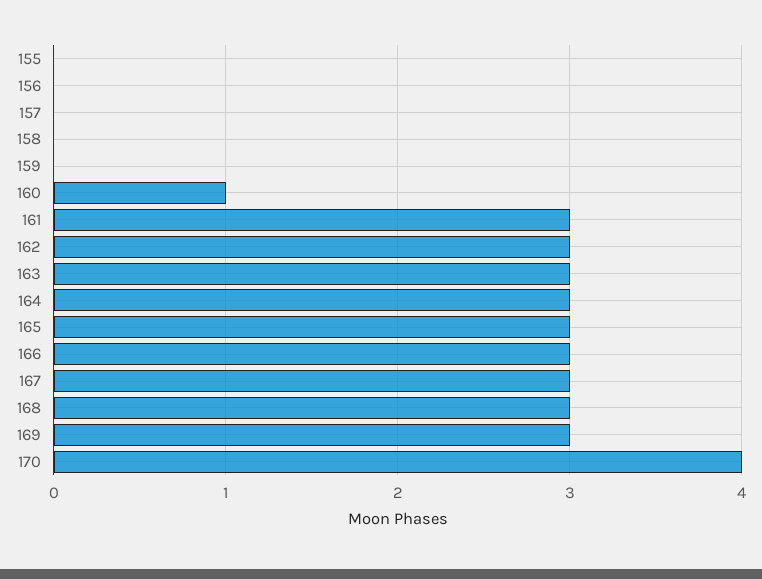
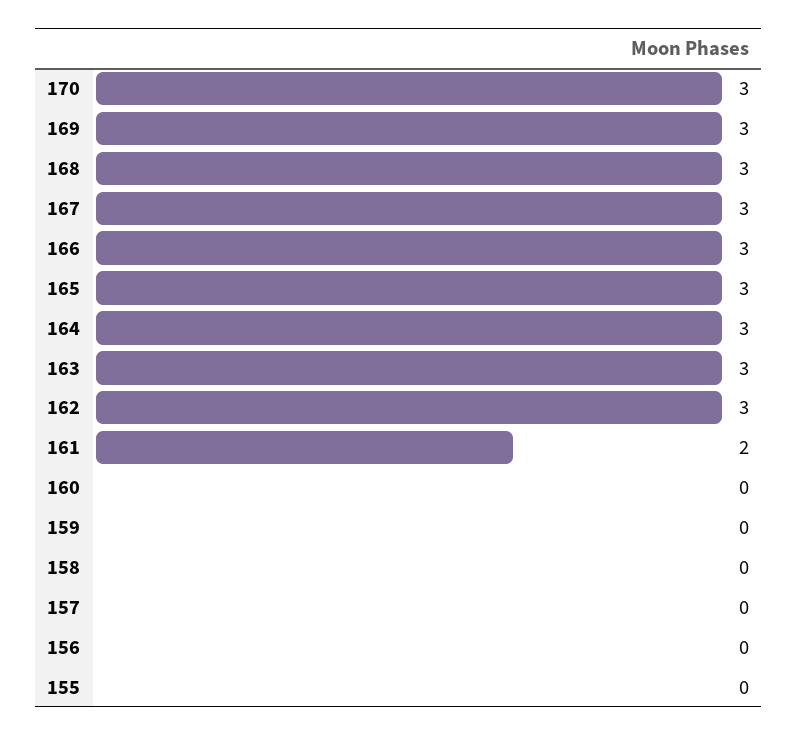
160: 1 -> 0
161: 3 -> 2
170: 4 -> 3

